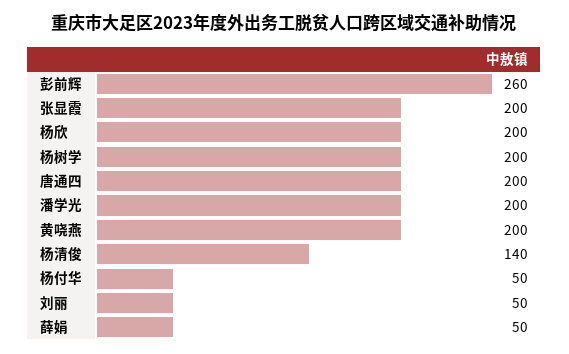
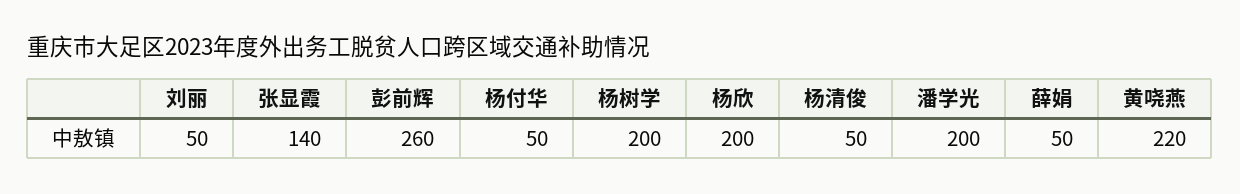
张显霞: 200 -> 140
唐通四: 200 -> none
黄哓燕: 200 -> 220
杨清俊: 140 -> 50

